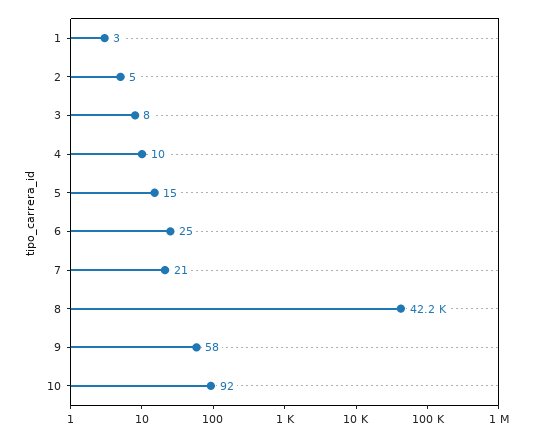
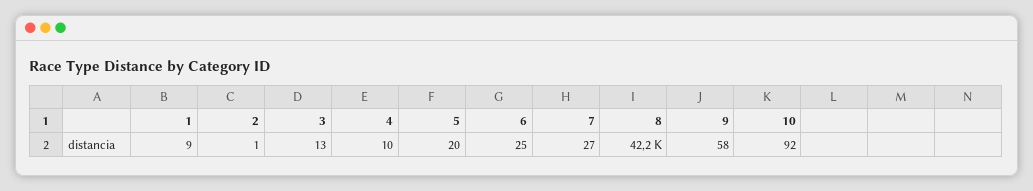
1: 3 -> 9
2: 5 -> 1
3: 8 -> 13
5: 15 -> 20
7: 21 -> 27

